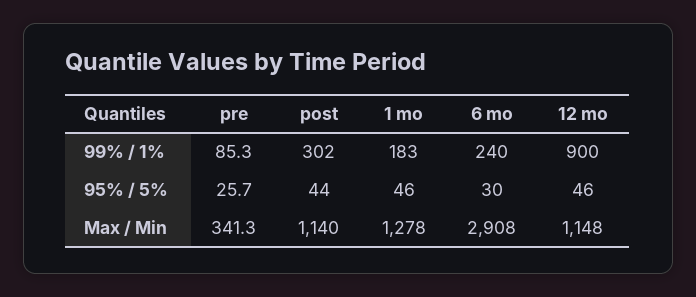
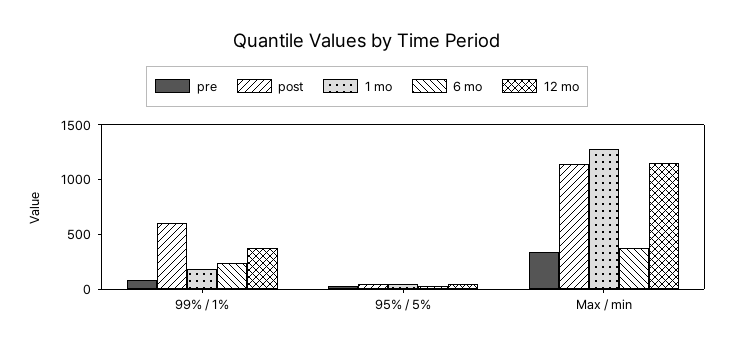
post, 99% / 1%: 302 -> 600
12 mo, 99% / 1%: 900 -> 400
6 mo, Max / Min: 2908 -> 400

